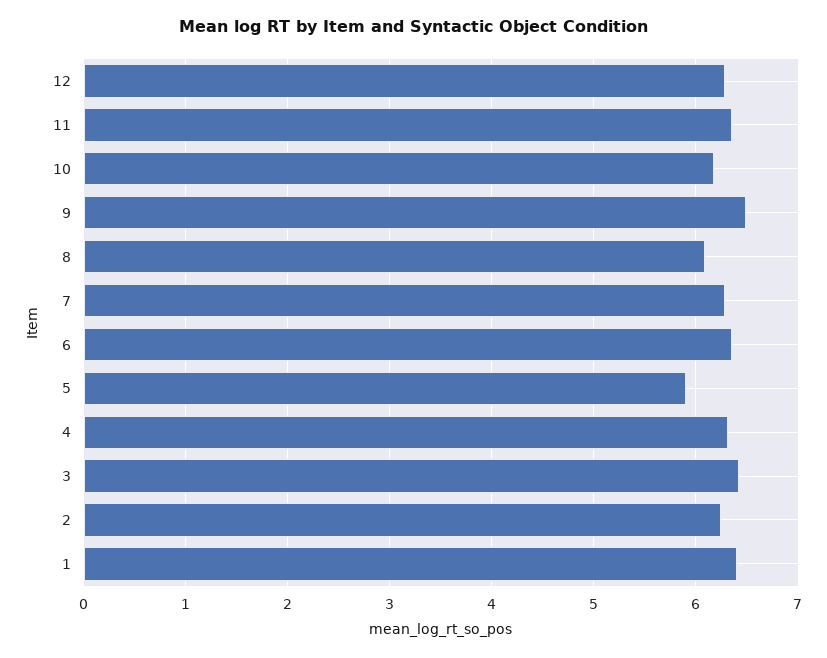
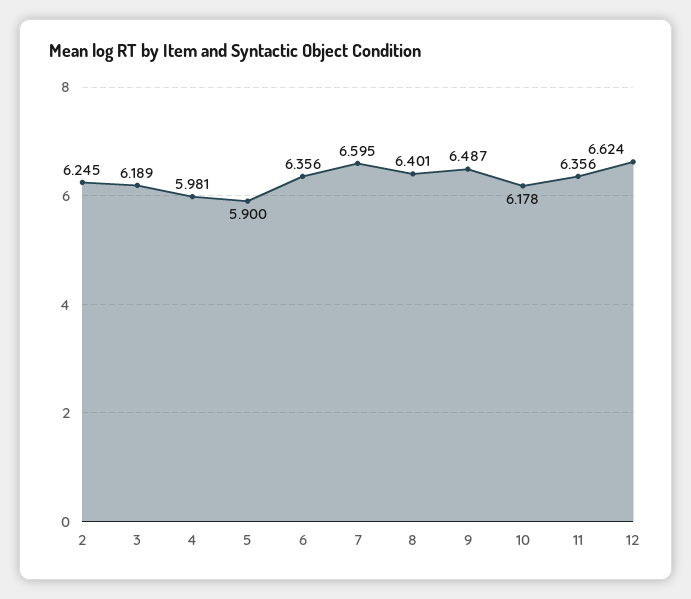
12: 6.3 -> 6.624
8: 6.1 -> 6.401
7: 6.3 -> 6.595
4: 6.3 -> 5.981
3: 6.4 -> 6.189
1: 6.4 -> none

